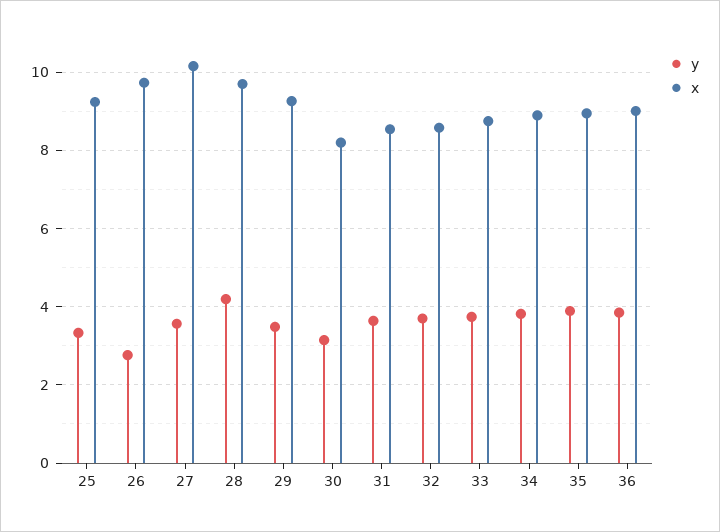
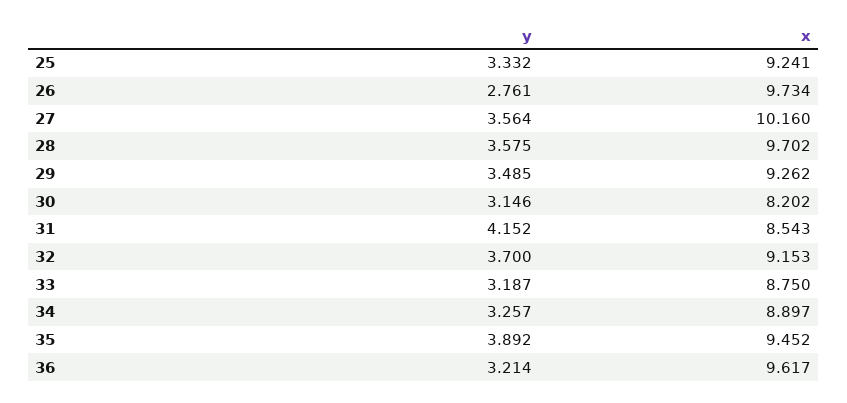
y, 28: 4.2 -> 3.575
y, 31: 3.6 -> 4.152
x, 32: 8.6 -> 9.153
y, 33: 3.8 -> 3.187
y, 34: 3.8 -> 3.257
x, 35: 9 -> 9.452
y, 36: 3.8 -> 3.214
x, 36: 9 -> 9.617

